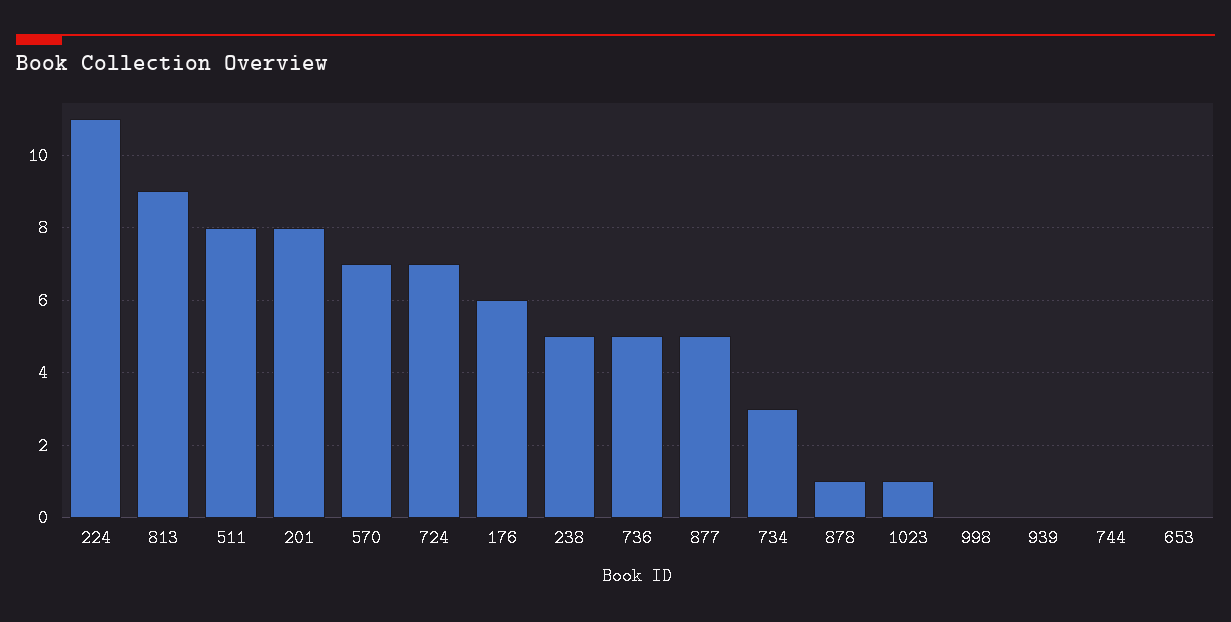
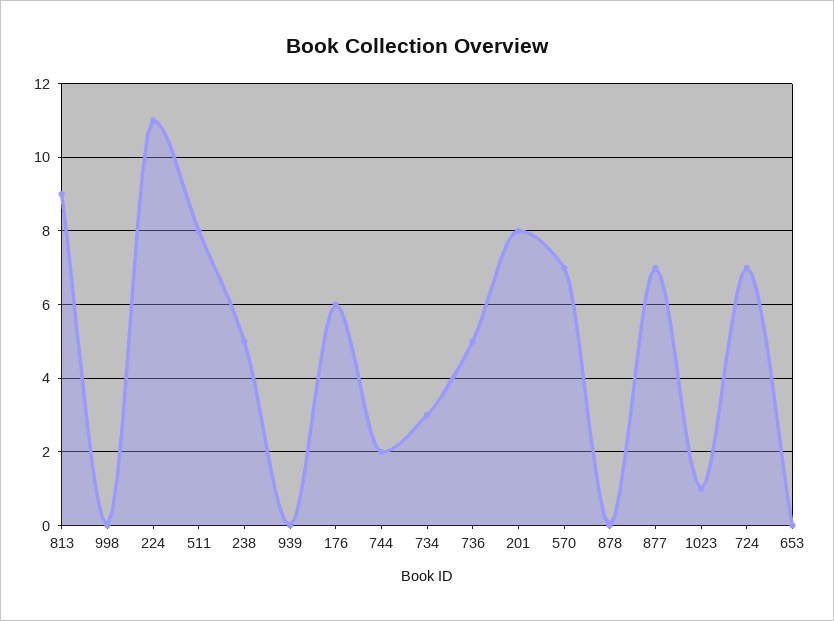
877: 5 -> 7
878: 1 -> 0
744: 0 -> 2

